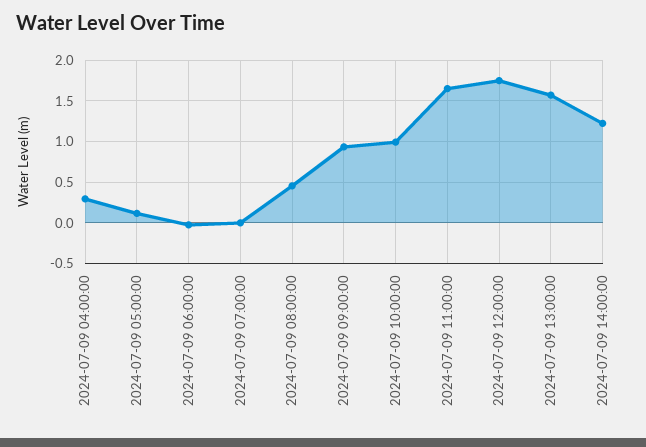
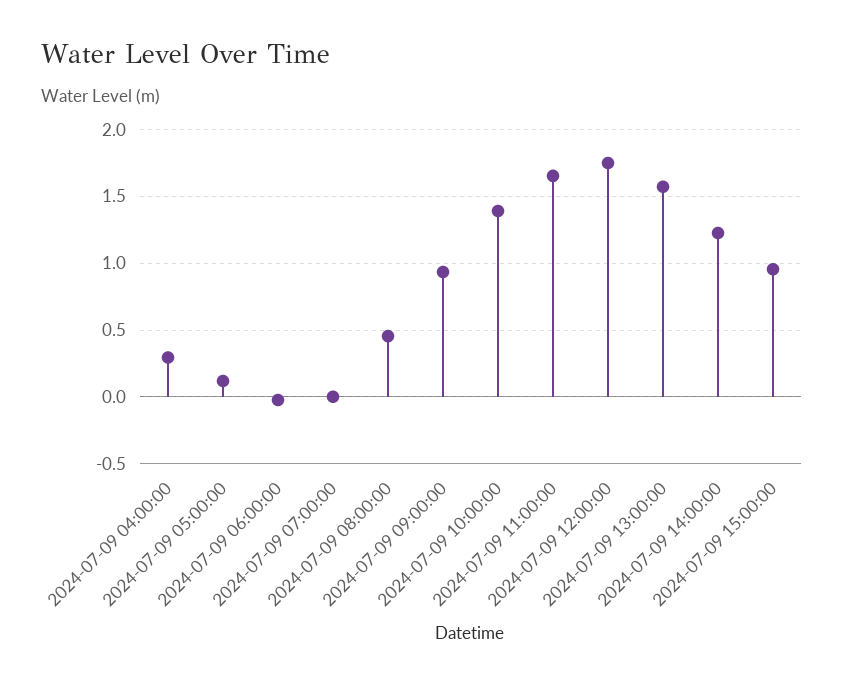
2024-07-09 10:00:00: 1 -> 1.4
2024-07-09 15:00:00: none -> 0.95

